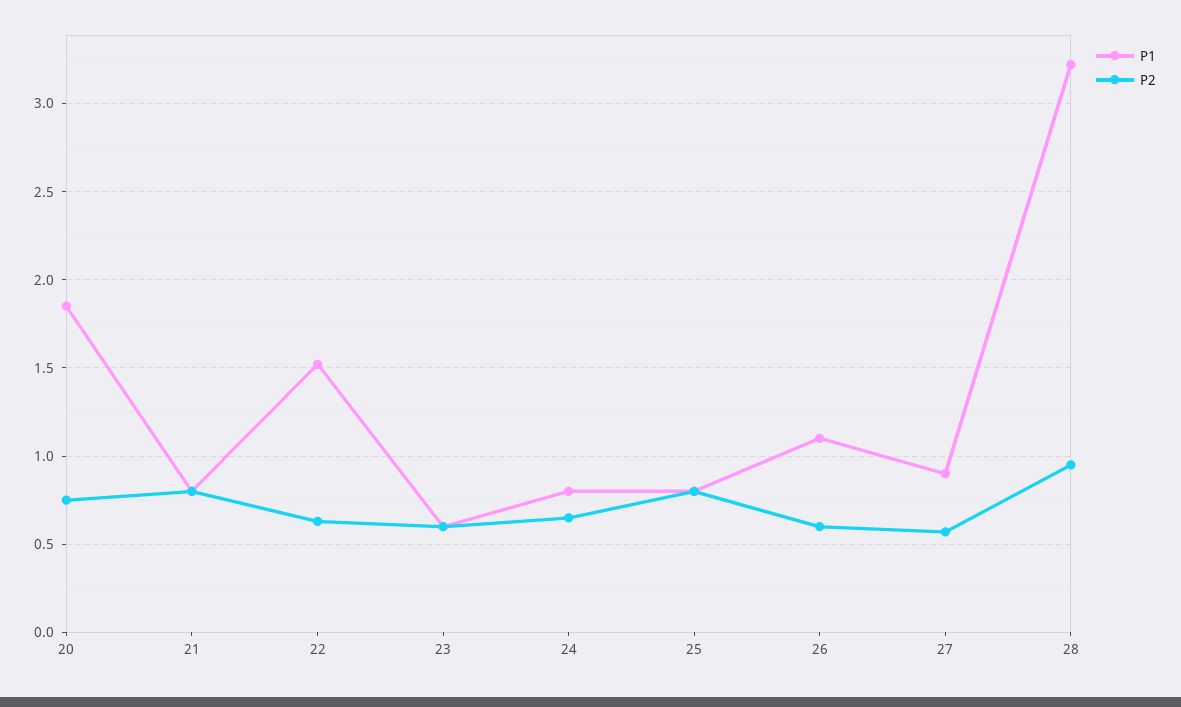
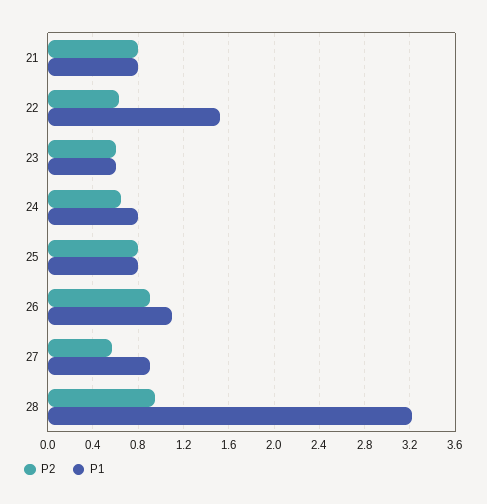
P1, 20: 1.85 -> none
P2, 20: 0.75 -> none
P2, 26: 0.6 -> 0.9

